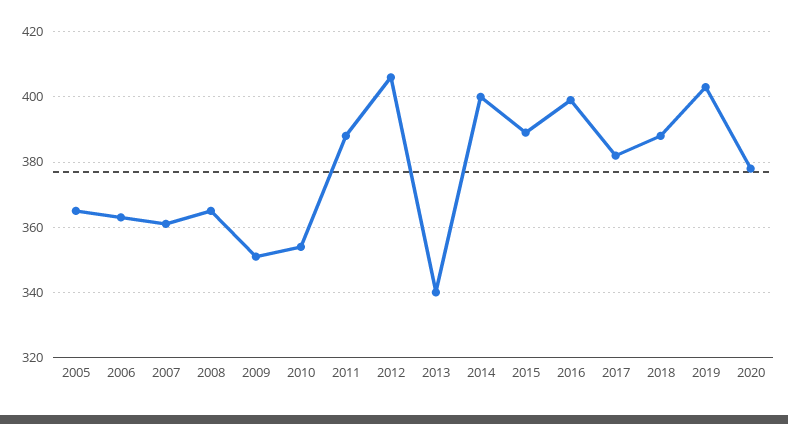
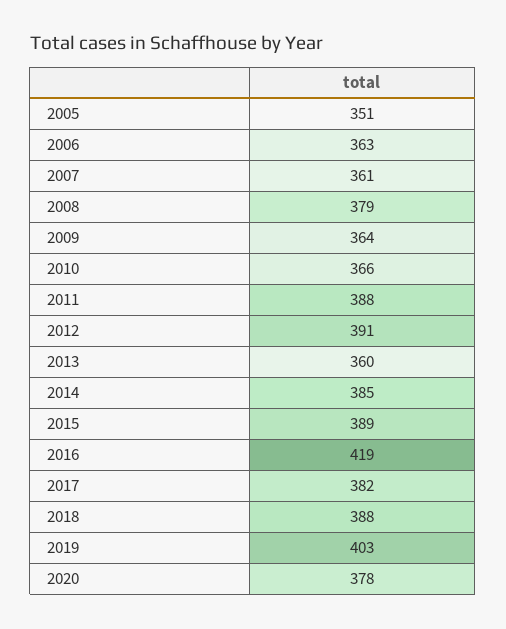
2005: 365 -> 351
2008: 365 -> 379
2009: 350 -> 364
2010: 355 -> 366
2012: 405 -> 391
2013: 340 -> 360
2014: 400 -> 385
2016: 400 -> 419

